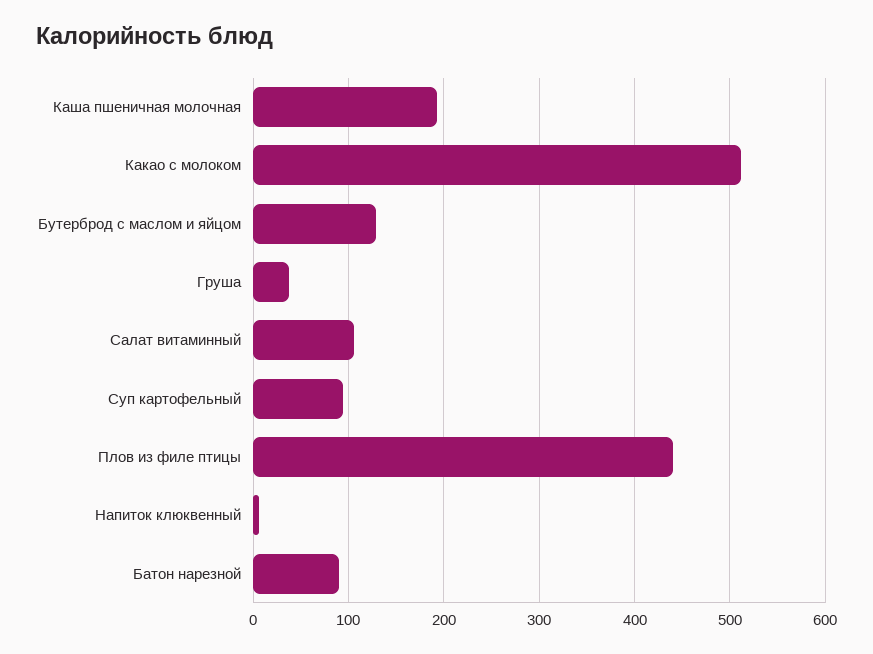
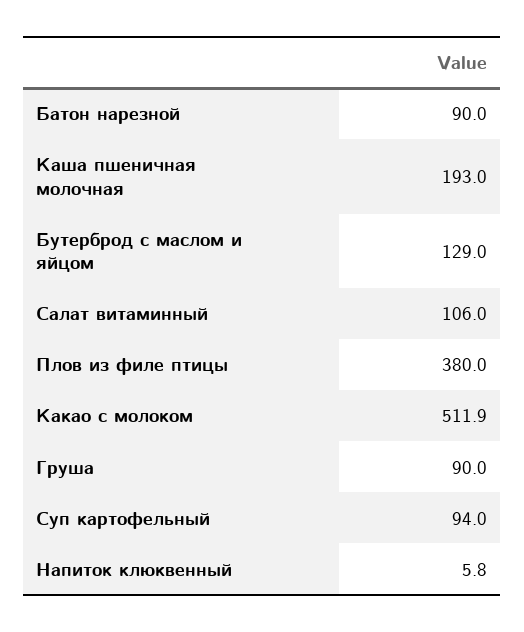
Груша: 40 -> 90
Плов из филе птицы: 440 -> 380

